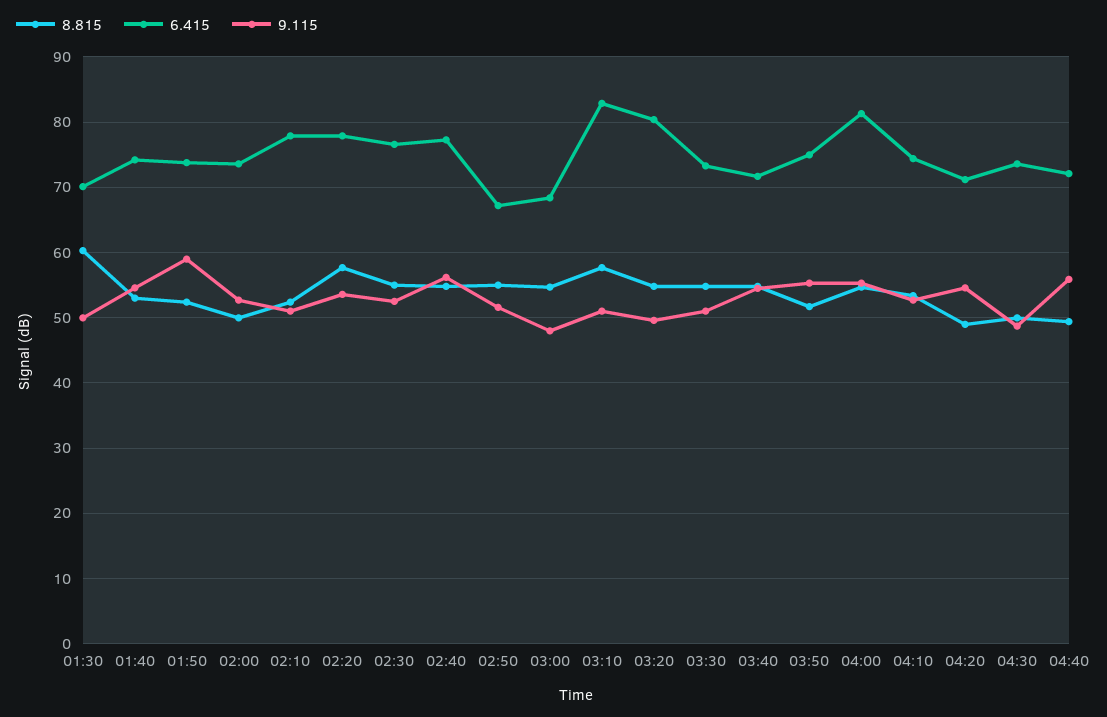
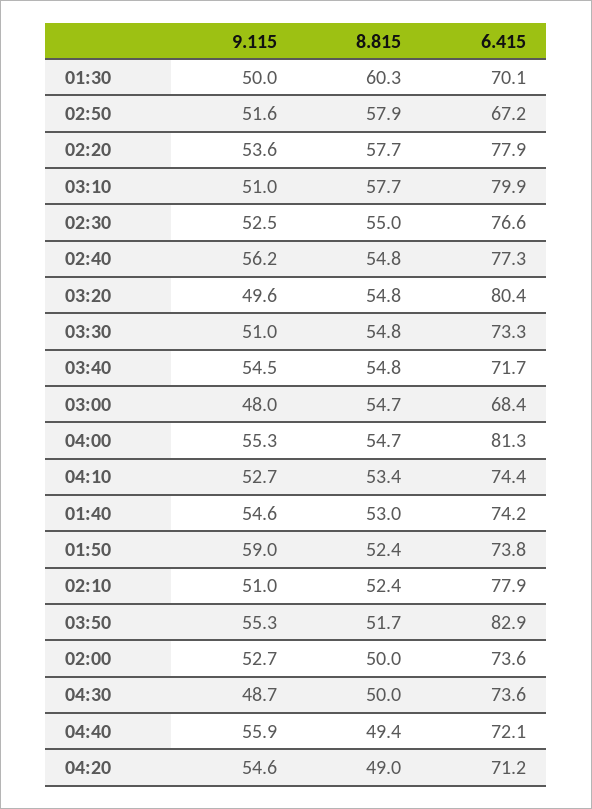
8.815, 02:50: 55 -> 57.9
6.415, 03:10: 83 -> 79.9
6.415, 03:50: 75 -> 82.9

